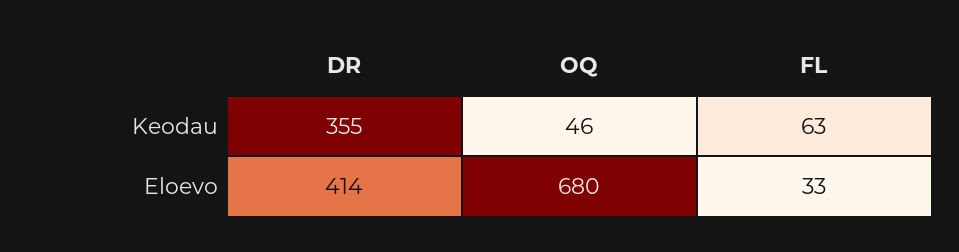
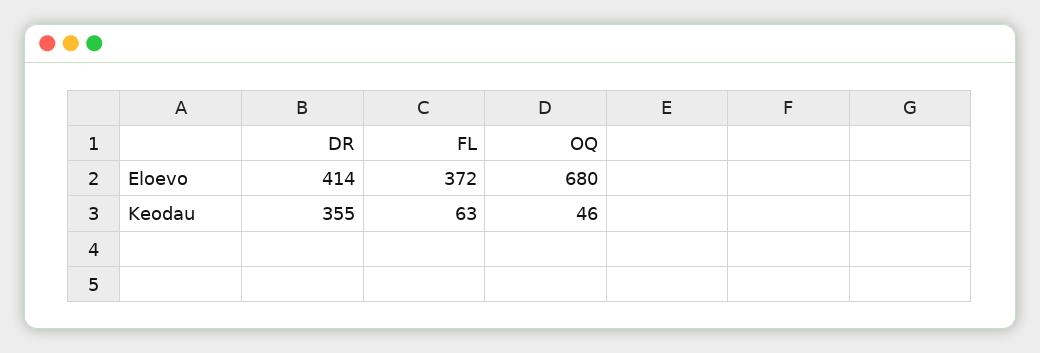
FL, Eloevo: 33 -> 372

